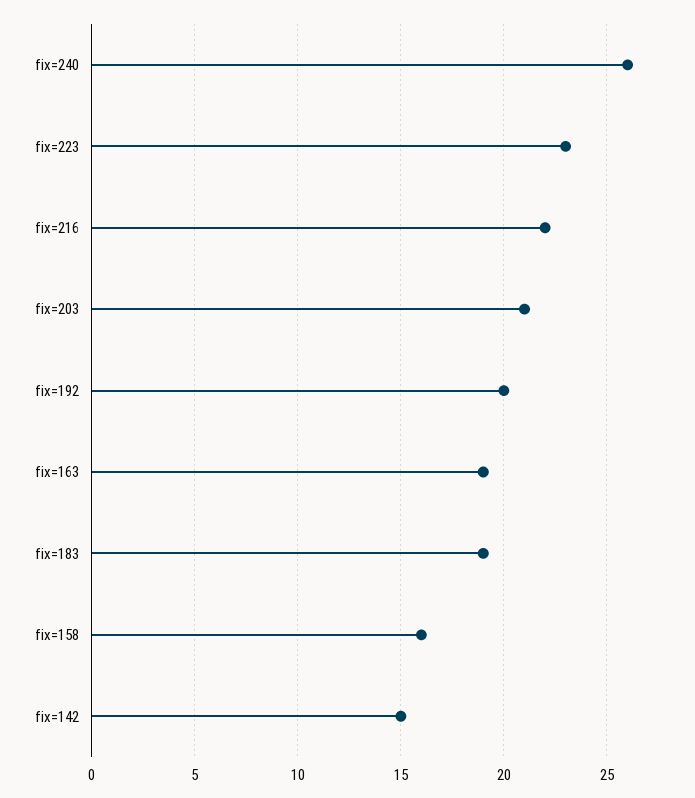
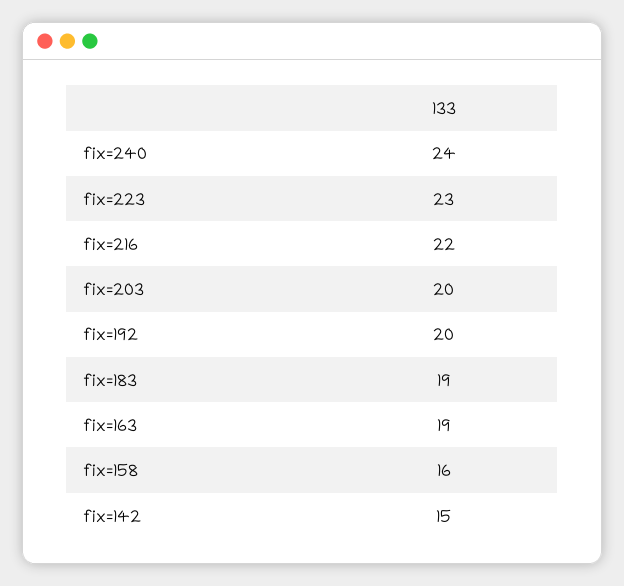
fix=240: 26 -> 24
fix=203: 21 -> 20

